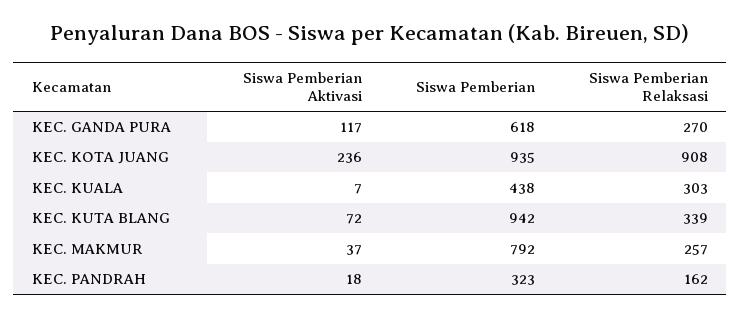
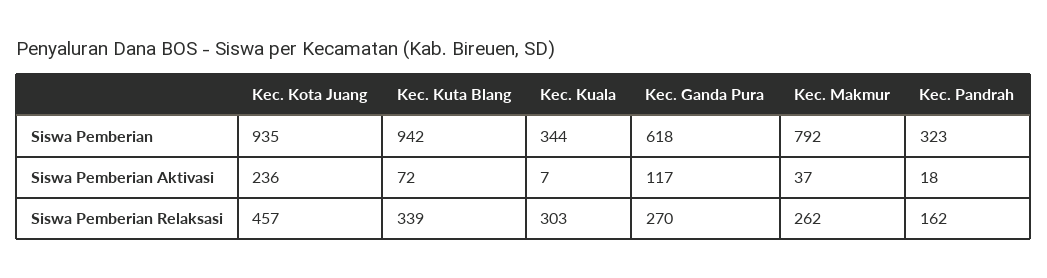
Siswa Pemberian Relaksasi, KEC. KOTA JUANG: 908 -> 457
Siswa Pemberian, KEC. KUALA: 438 -> 344
Siswa Pemberian Relaksasi, KEC. MAKMUR: 257 -> 262

